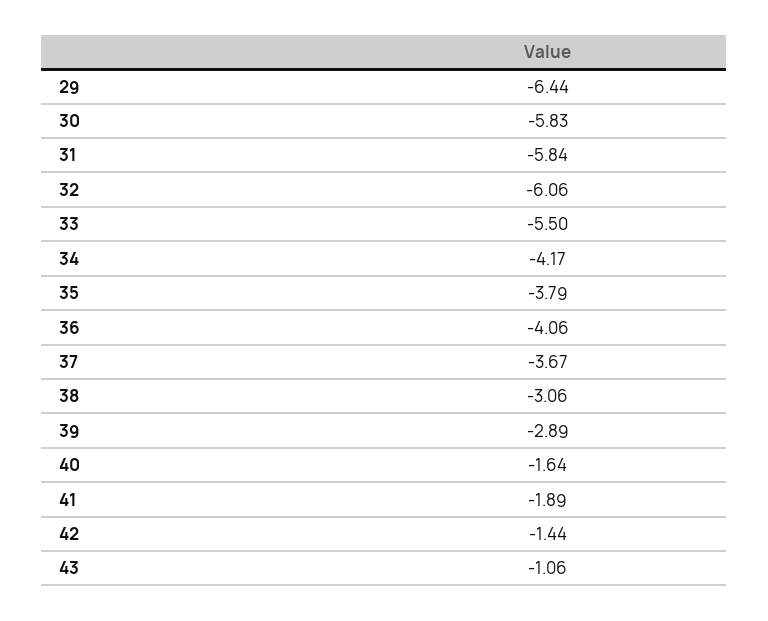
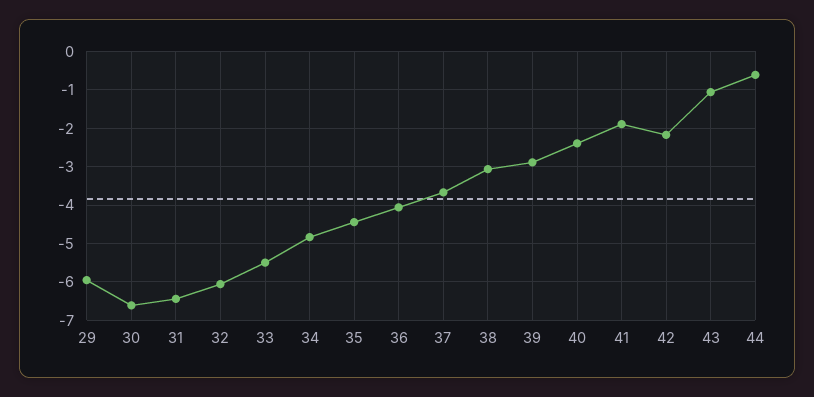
29: -6.44 -> -6
30: -5.83 -> -6.6
31: -5.84 -> -6.4
34: -4.17 -> -4.8
35: -3.79 -> -4.4
40: -1.64 -> -2.4
42: -1.44 -> -2.2
44: none -> -0.6

